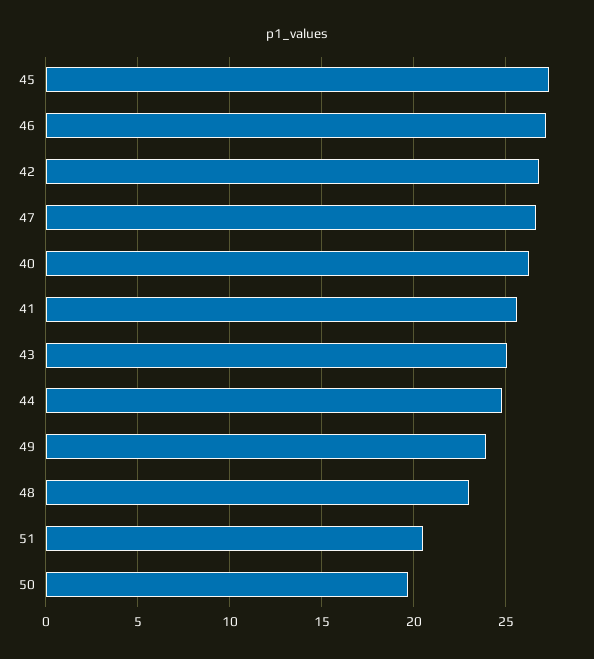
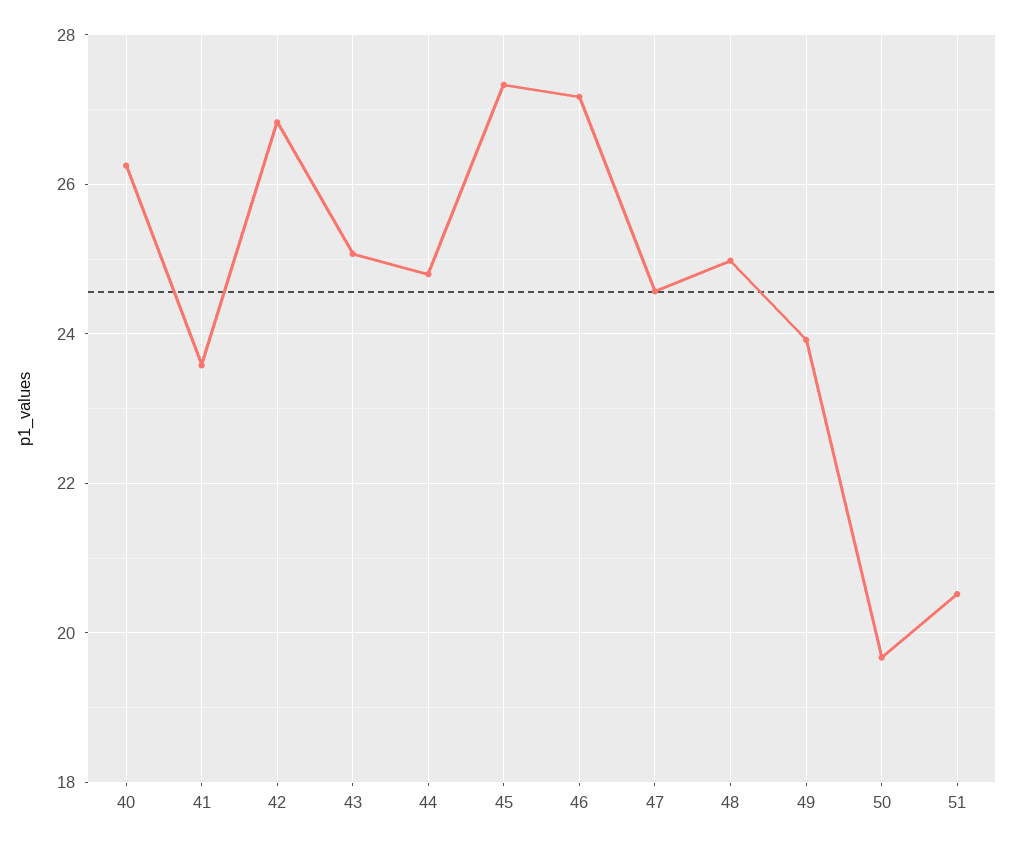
47: 26.5 -> 24.6
41: 25.5 -> 23.6
48: 23 -> 25

